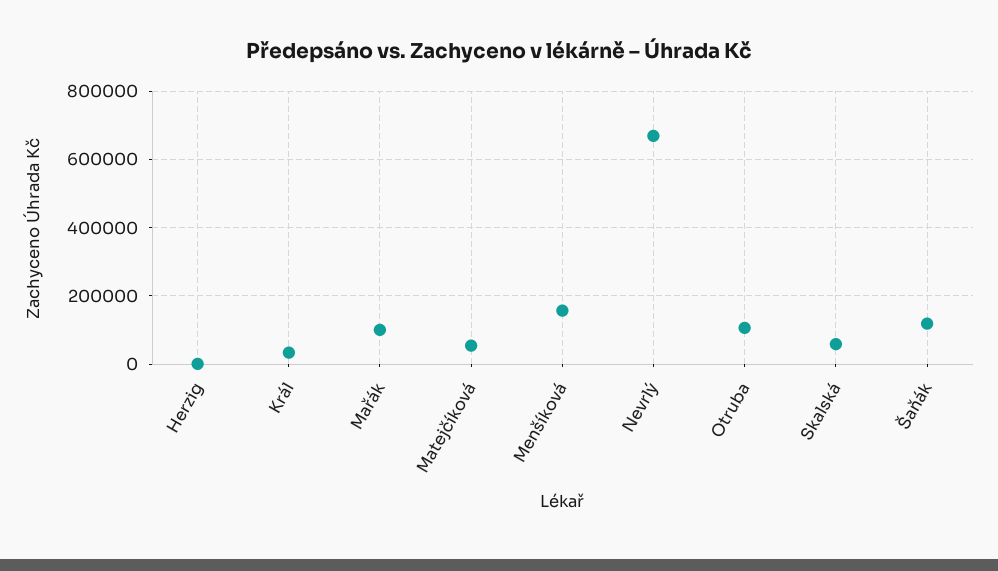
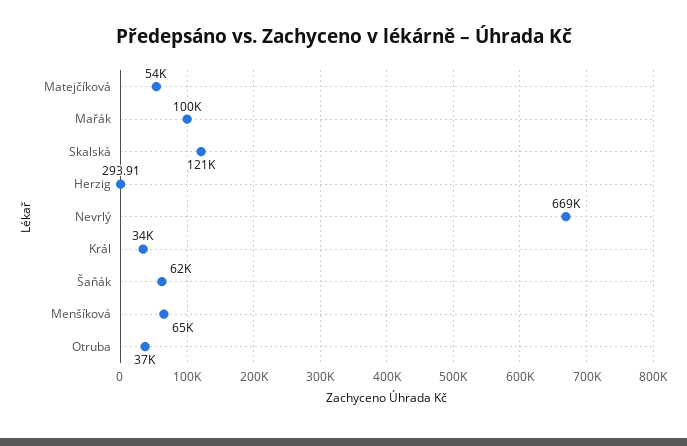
Menšíková: 160000 -> 65000
Otruba: 100000 -> 37000
Skalská: 60000 -> 121000
Šaňák: 120000 -> 62000

